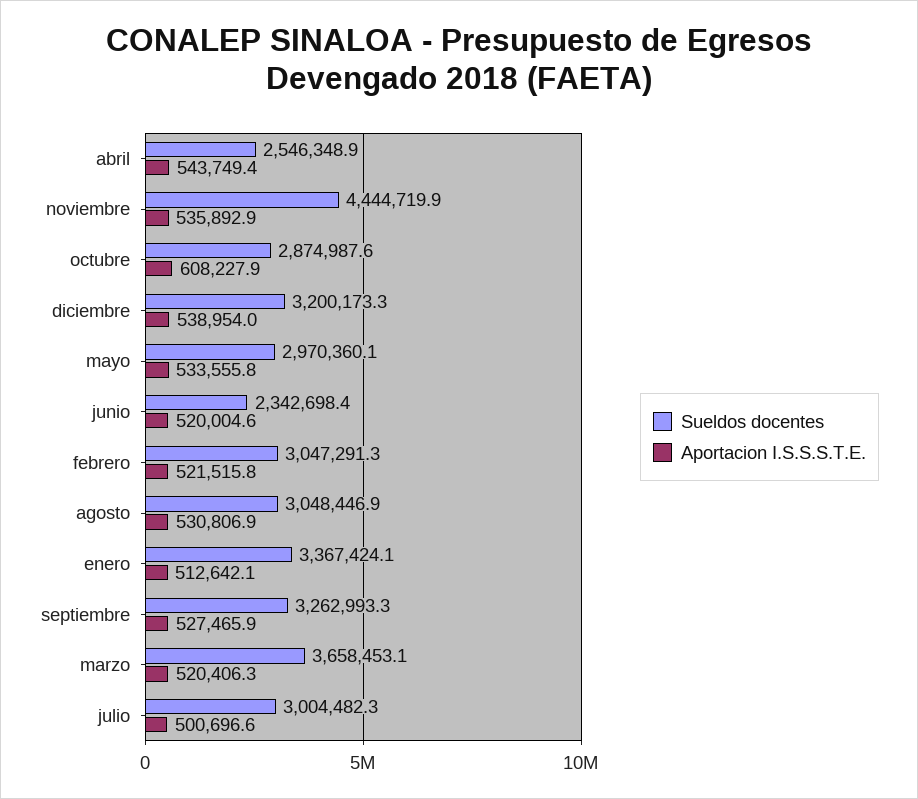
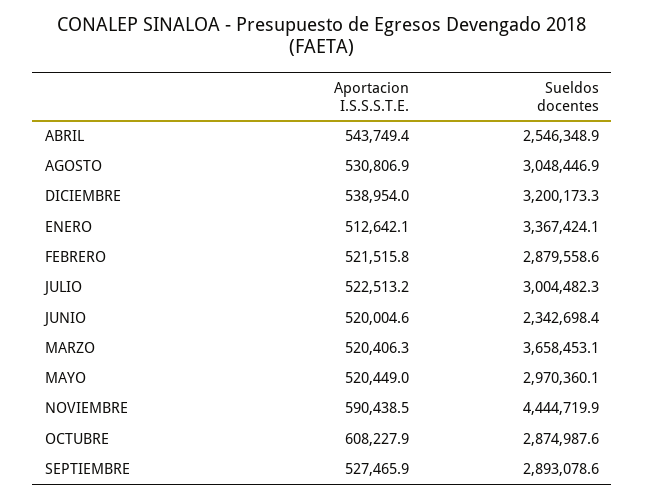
Aportacion I.S.S.S.T.E., noviembre: 535892.9 -> 590438.5
Aportacion I.S.S.S.T.E., mayo: 533555.8 -> 520449
Sueldos docentes, febrero: 3047291.3 -> 2879558.6
Sueldos docentes, septiembre: 3262993.3 -> 2893078.6
Aportacion I.S.S.S.T.E., julio: 500696.6 -> 522513.2

